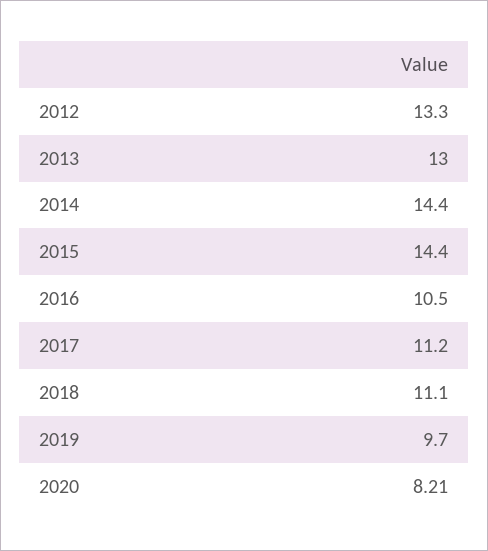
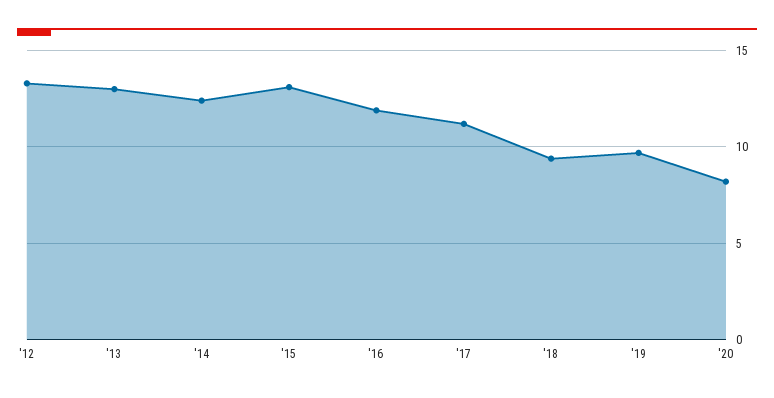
2014: 14.4 -> 12.5
2015: 14.4 -> 13
2016: 10.5 -> 12
2018: 11.1 -> 9.5

